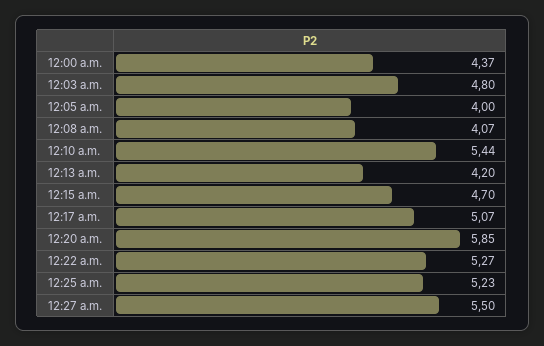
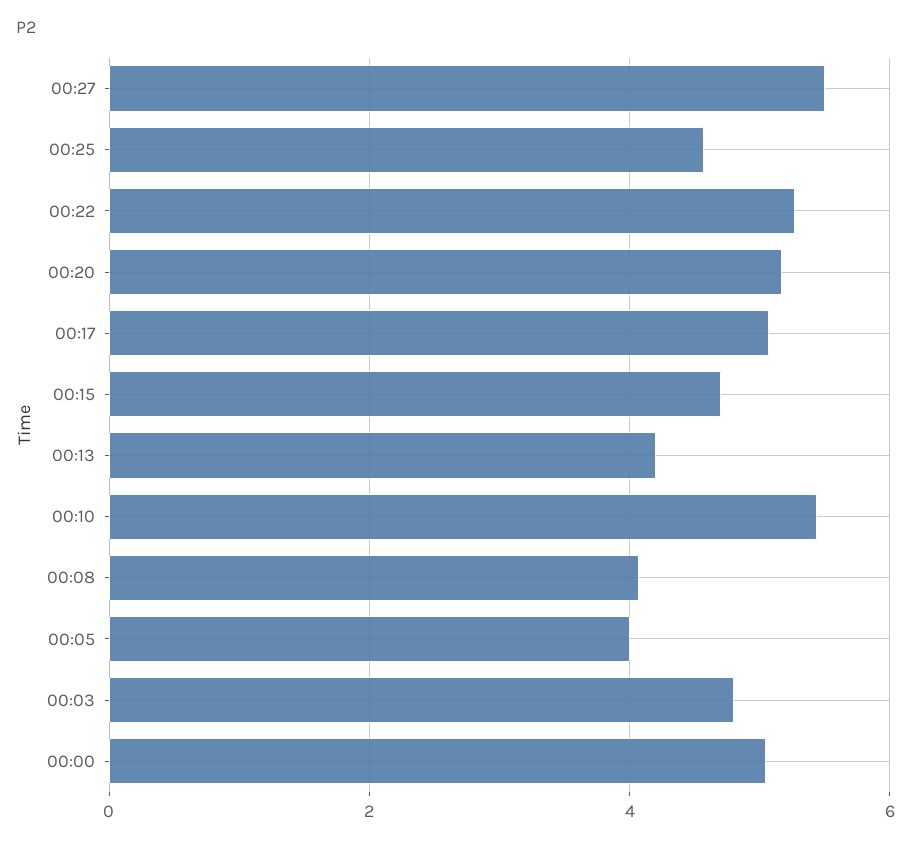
12:00 a.m.: 4.37 -> 5
12:20 a.m.: 5.85 -> 5.2
12:25 a.m.: 5.23 -> 4.6

